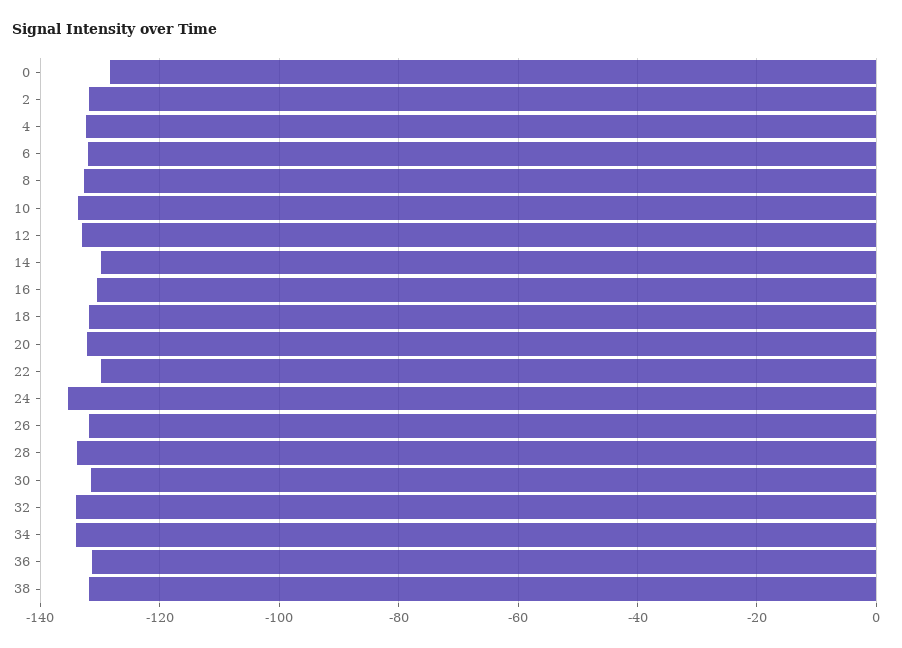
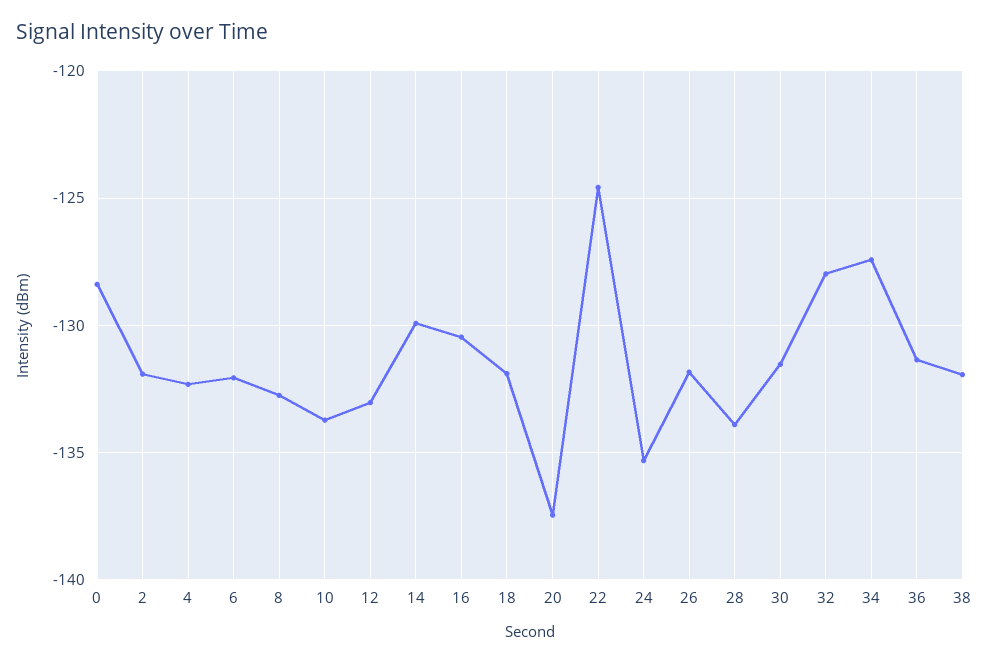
20: -132 -> -137.5
22: -130 -> -124.5
32: -134 -> -128
34: -134 -> -127.5

